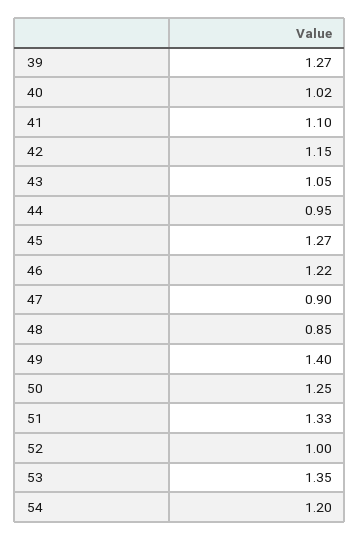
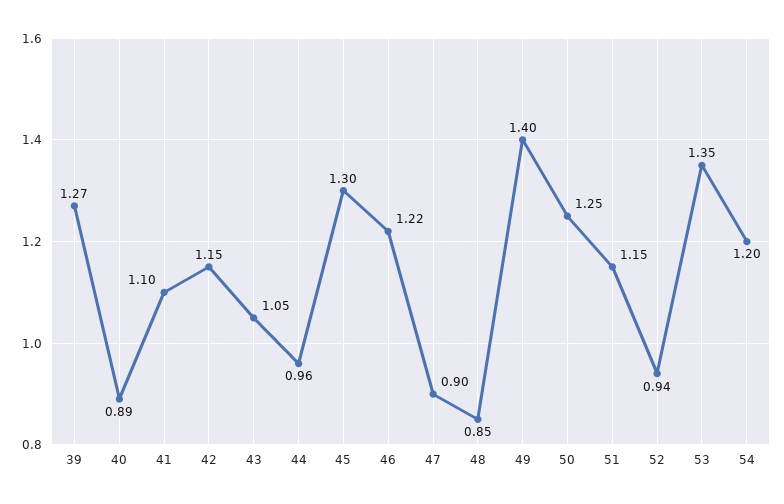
40: 1.02 -> 0.89
44: 0.95 -> 0.96
45: 1.27 -> 1.3
51: 1.33 -> 1.15
52: 1 -> 0.94

